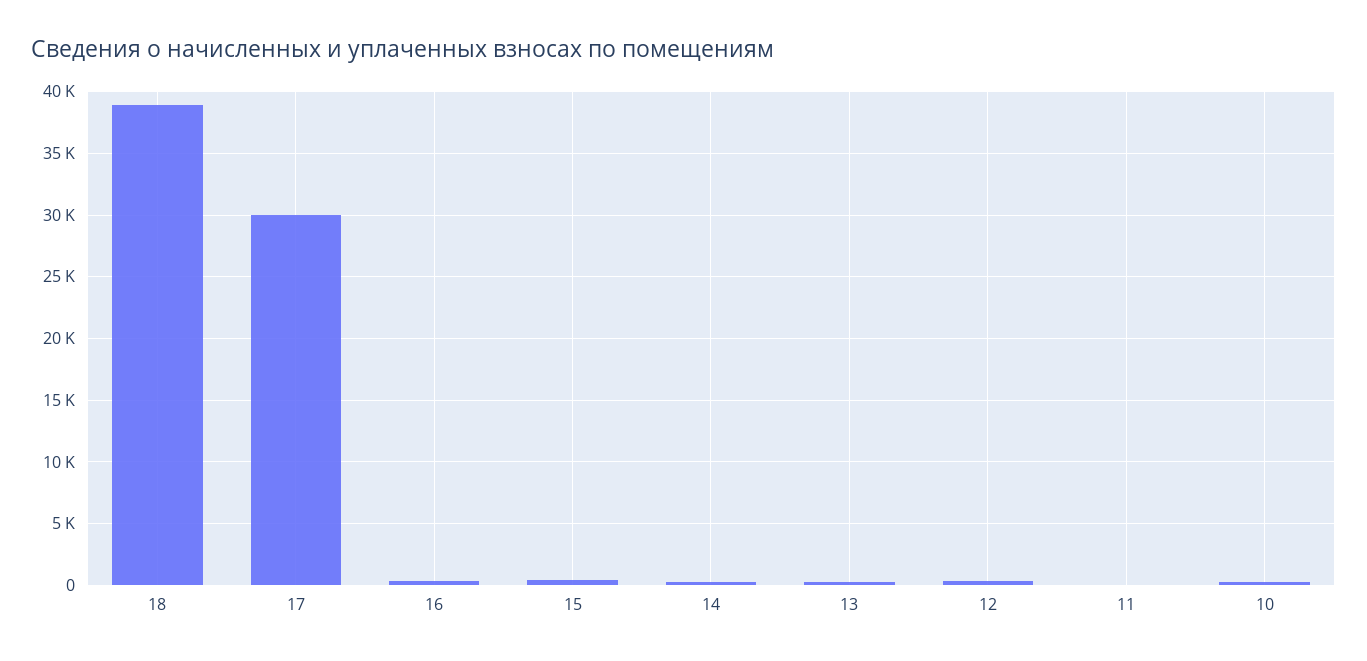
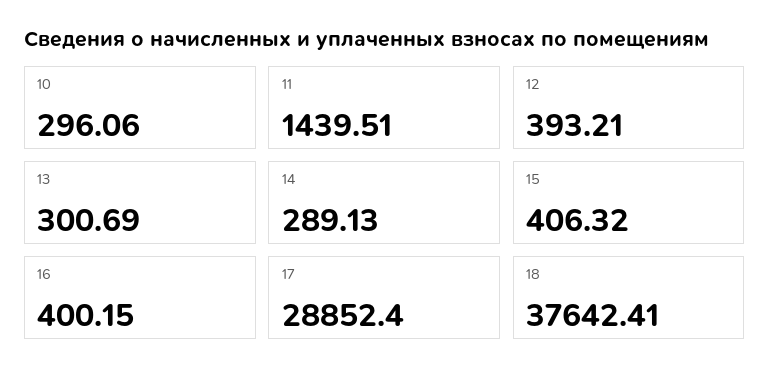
18: 39000 -> 37642.41
17: 30000 -> 28852.4
11: 0 -> 1439.51

